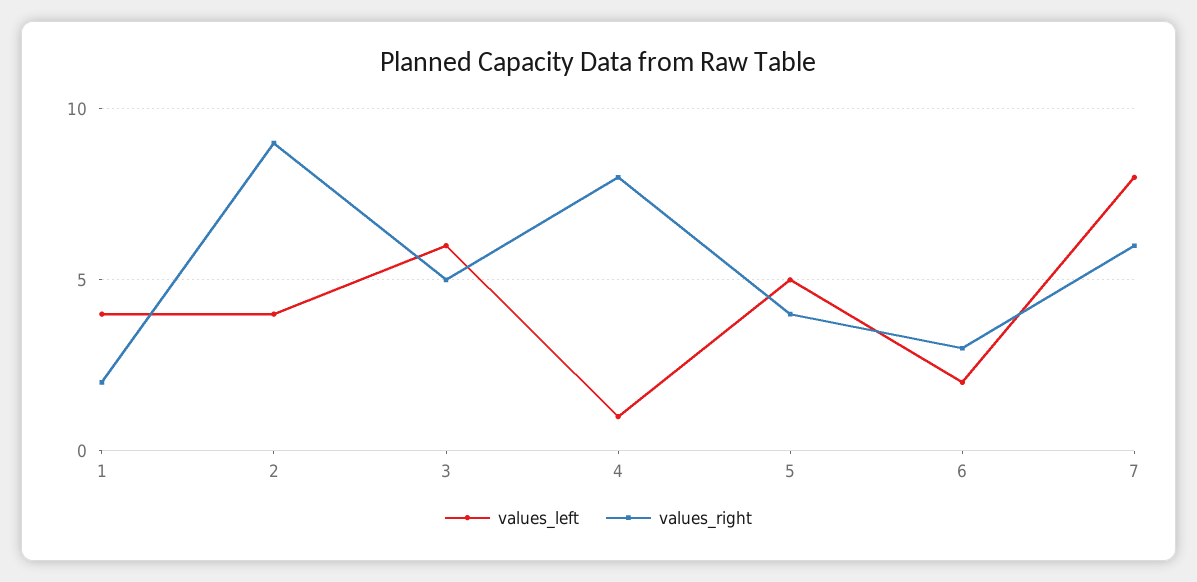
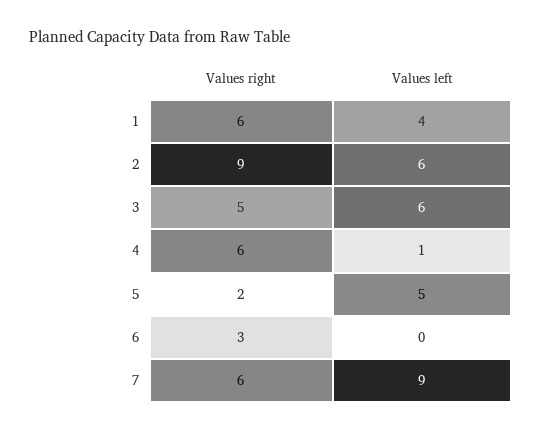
values_right, 1: 2 -> 6
values_left, 2: 4 -> 6
values_right, 4: 8 -> 6
values_right, 5: 4 -> 2
values_left, 6: 2 -> 0
values_left, 7: 8 -> 9

